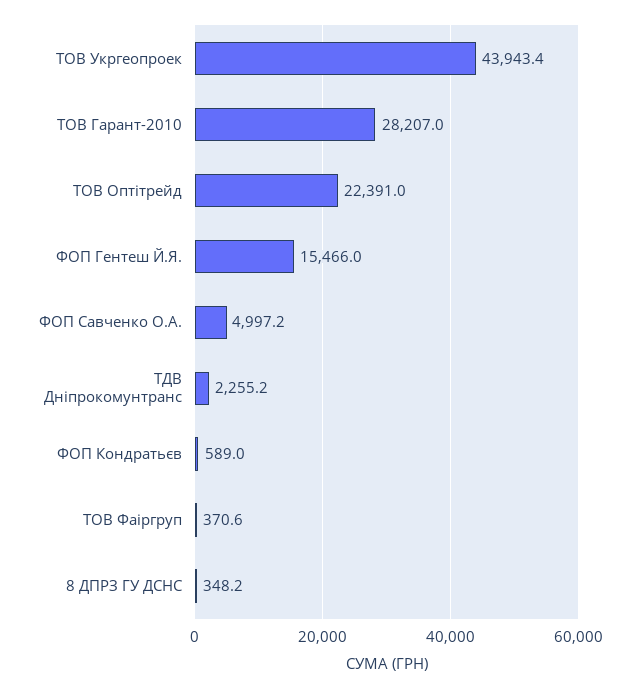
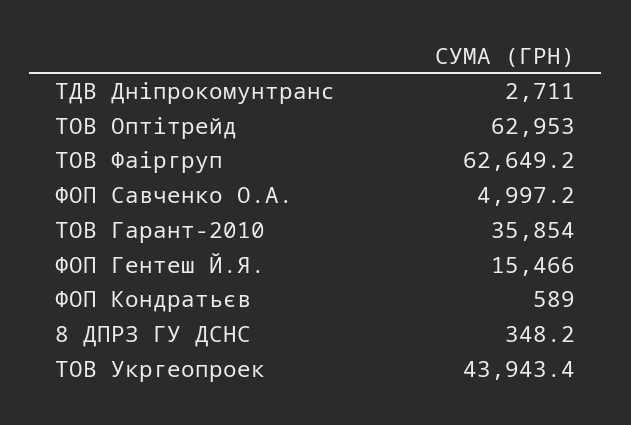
ТОВ Гарант-2010: 28207 -> 35854
ТОВ Оптітрейд: 22391 -> 62953
ТДВ Дніпрокомунтранс: 2255.2 -> 2711
ТОВ Фаіргруп: 370.6 -> 62649.2

